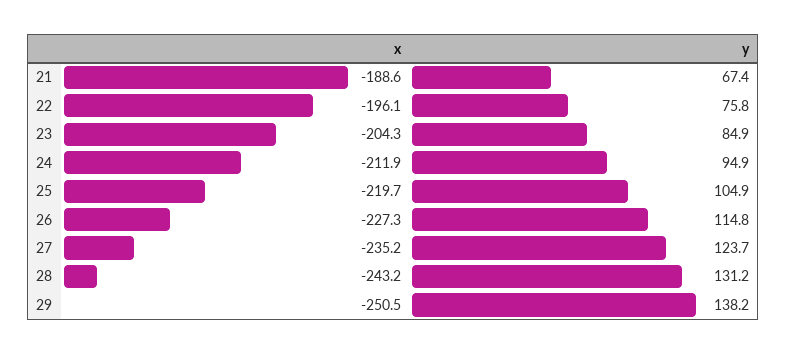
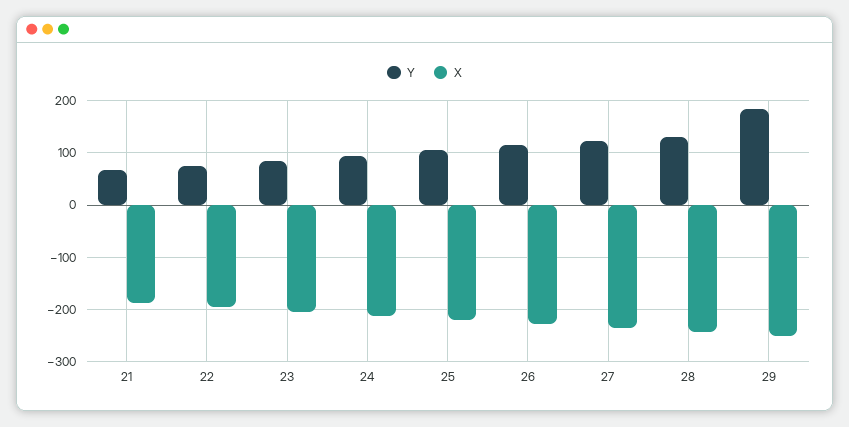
y, 29: 138.2 -> 180

